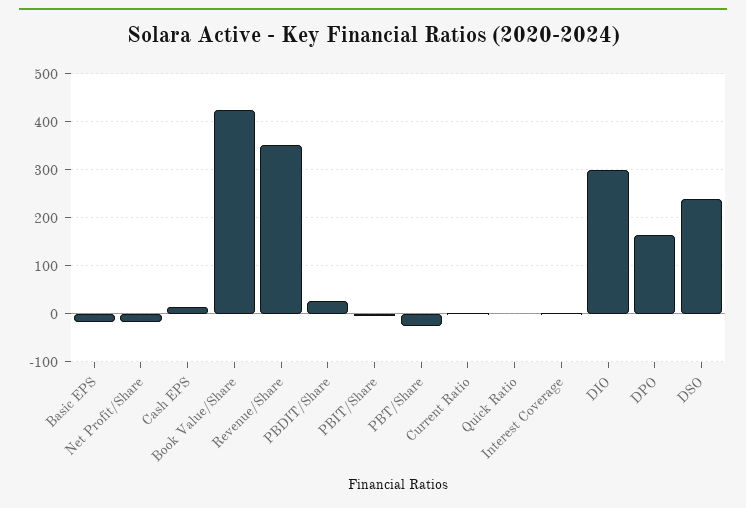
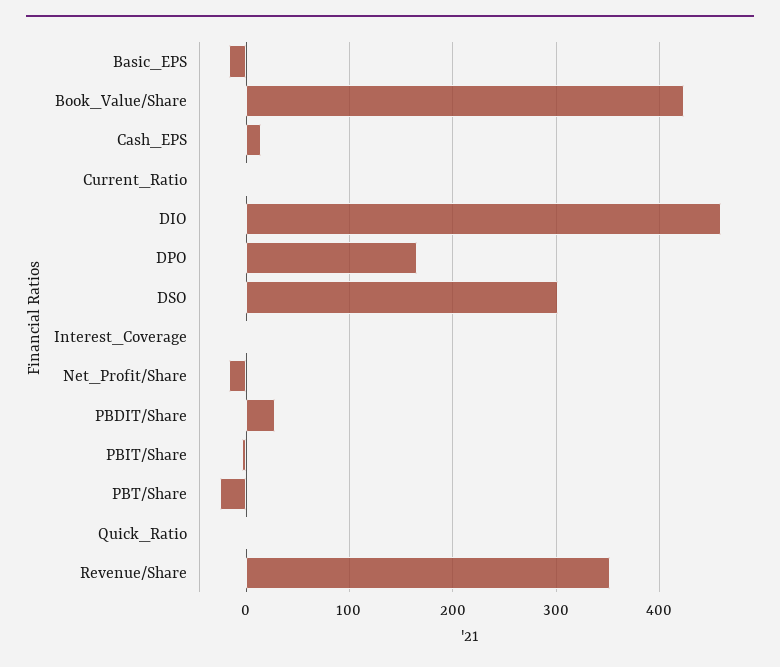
DIO: 300 -> 460
DSO: 240 -> 300

